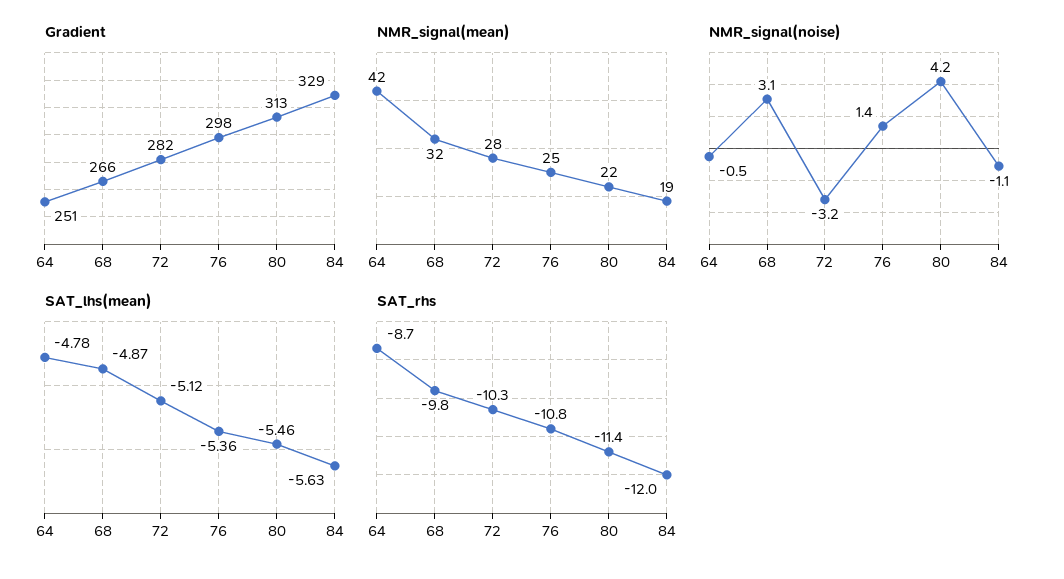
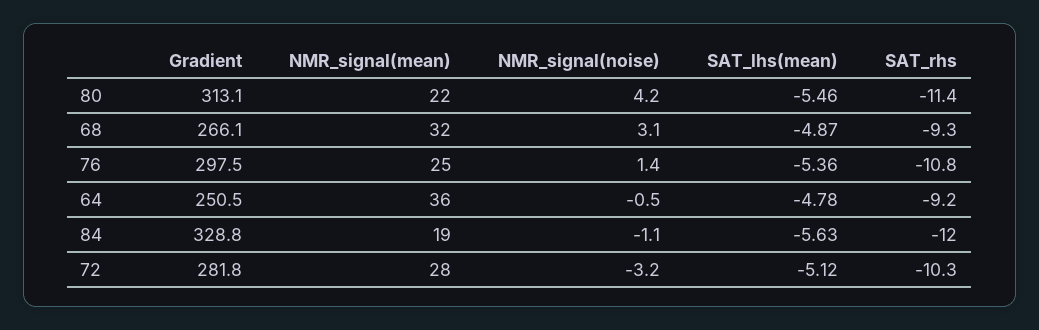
NMR_signal(mean), 64: 42 -> 36
SAT_rhs, 64: -8.7 -> -9.2
SAT_rhs, 68: -9.8 -> -9.3

